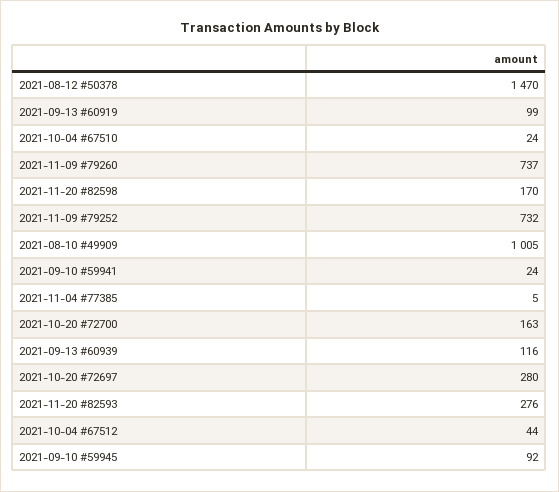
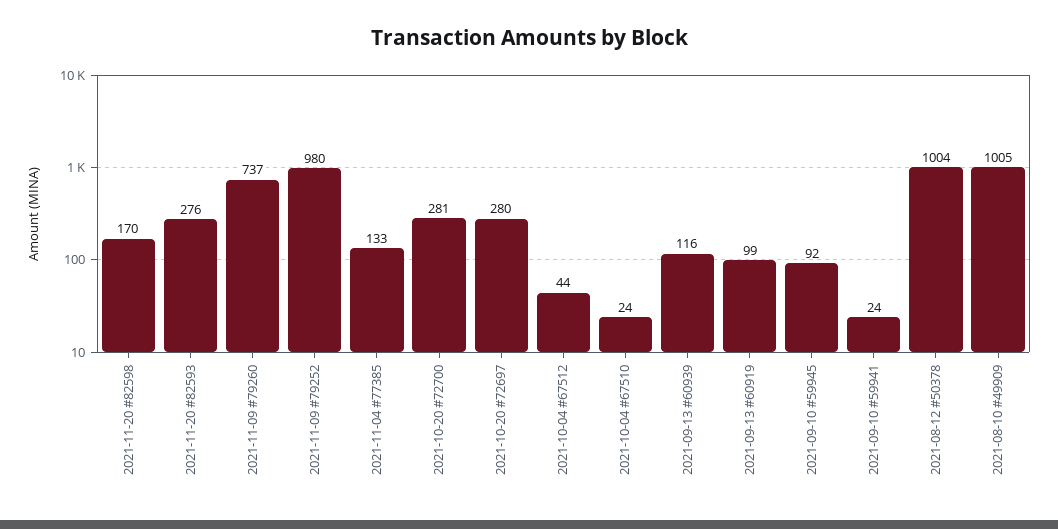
2021-08-12 #50378: 1470 -> 1004
2021-11-09 #79252: 732 -> 980
2021-11-04 #77385: 5 -> 133
2021-10-20 #72700: 163 -> 281

